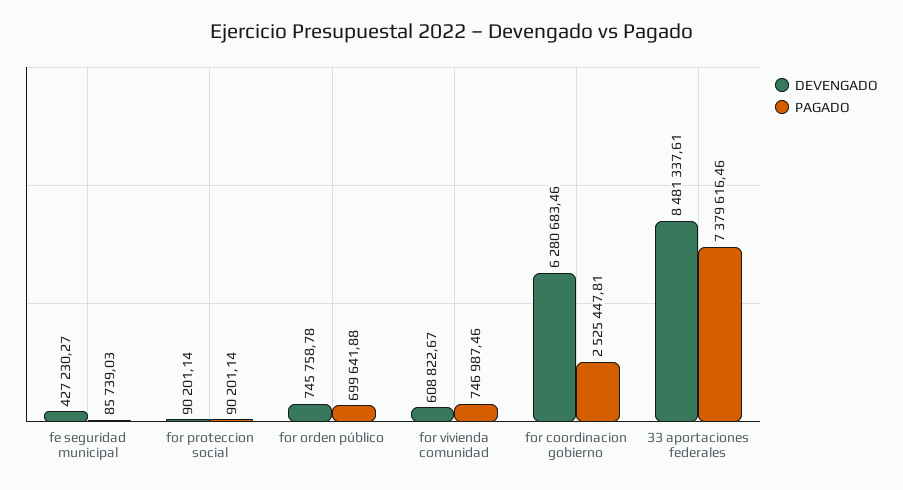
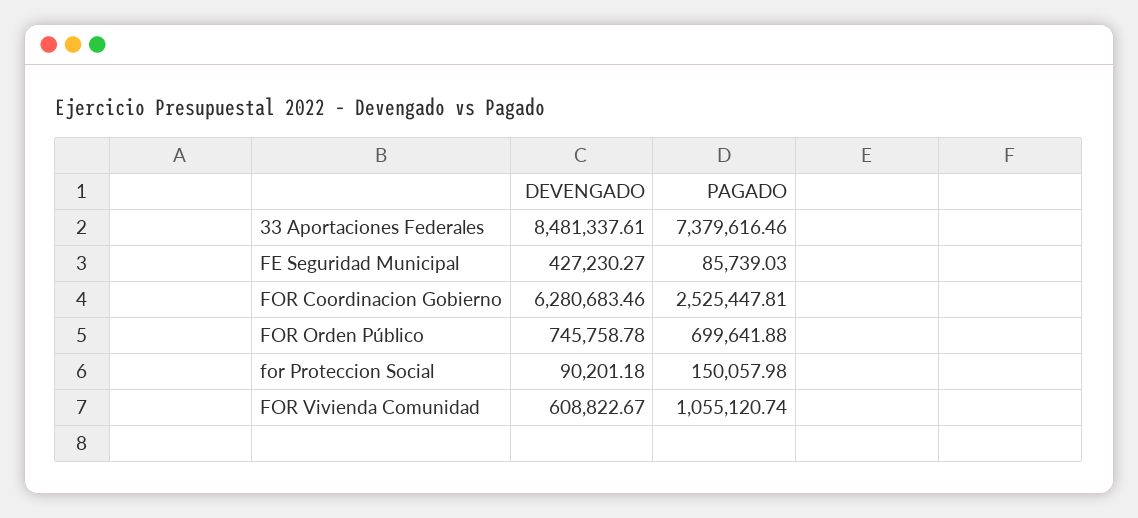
DEVENGADO, for proteccion social: 90201.14 -> 90201.18
PAGADO, for proteccion social: 90201.14 -> 150057.98
PAGADO, for vivienda comunidad: 746987.46 -> 1055120.74

